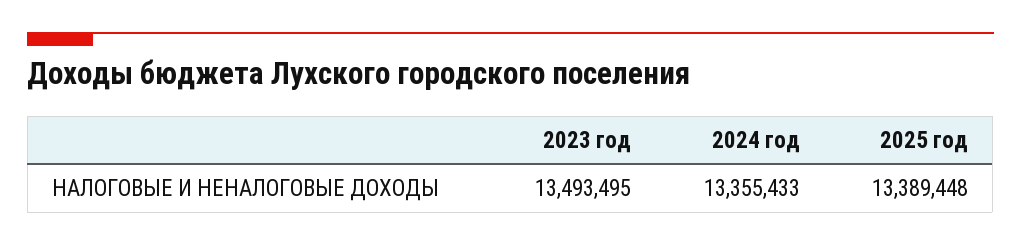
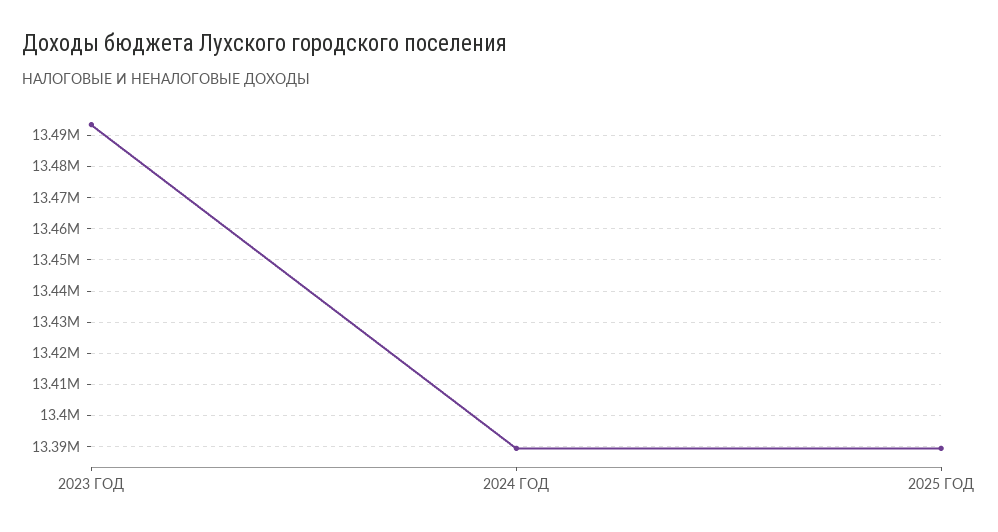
2024 год: 13355433 -> 13390000

